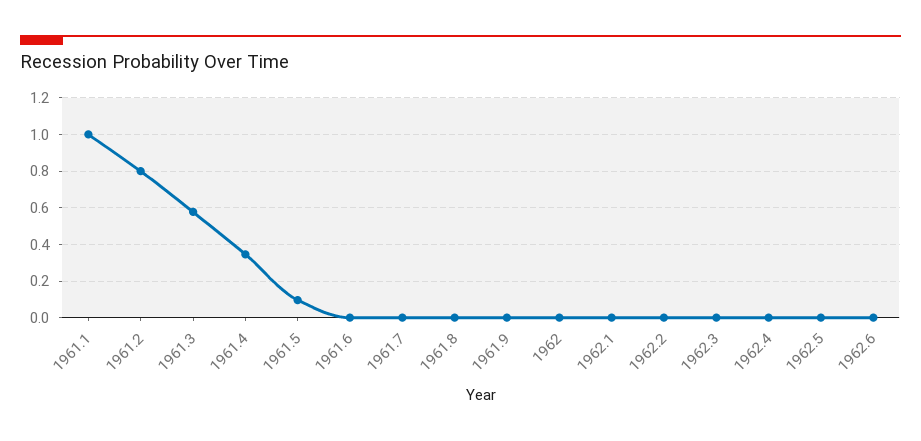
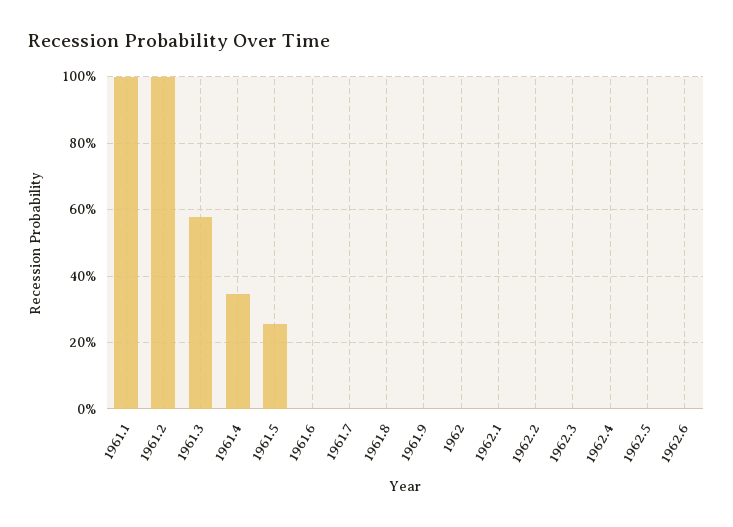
1961.2: 0.8 -> 1
1961.5: 0.1 -> 0.26

